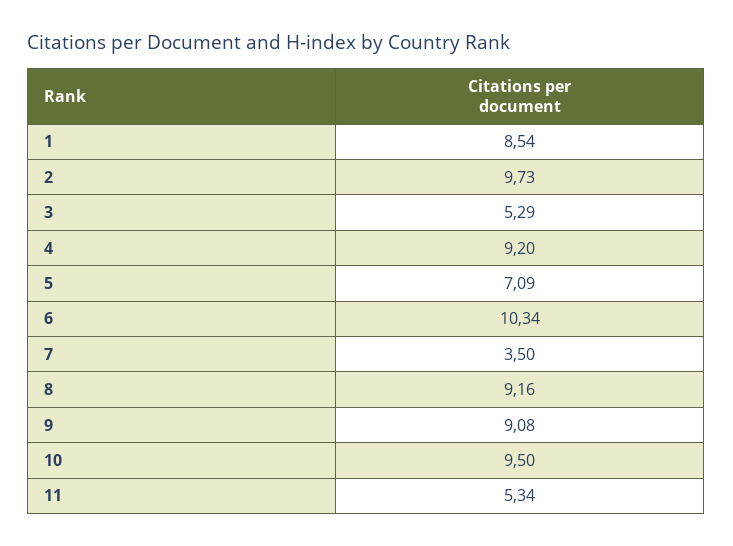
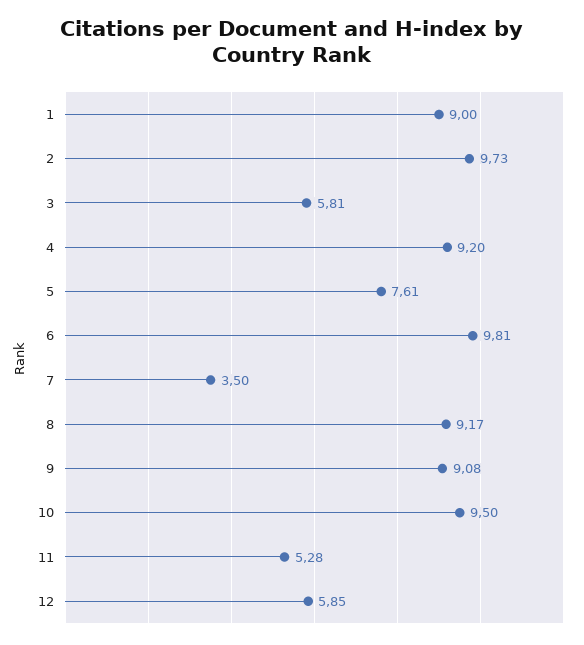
1: 8.54 -> 9
3: 5.29 -> 5.81
5: 7.09 -> 7.61
6: 10.34 -> 9.81
8: 9.16 -> 9.17
11: 5.34 -> 5.28
12: none -> 5.85

